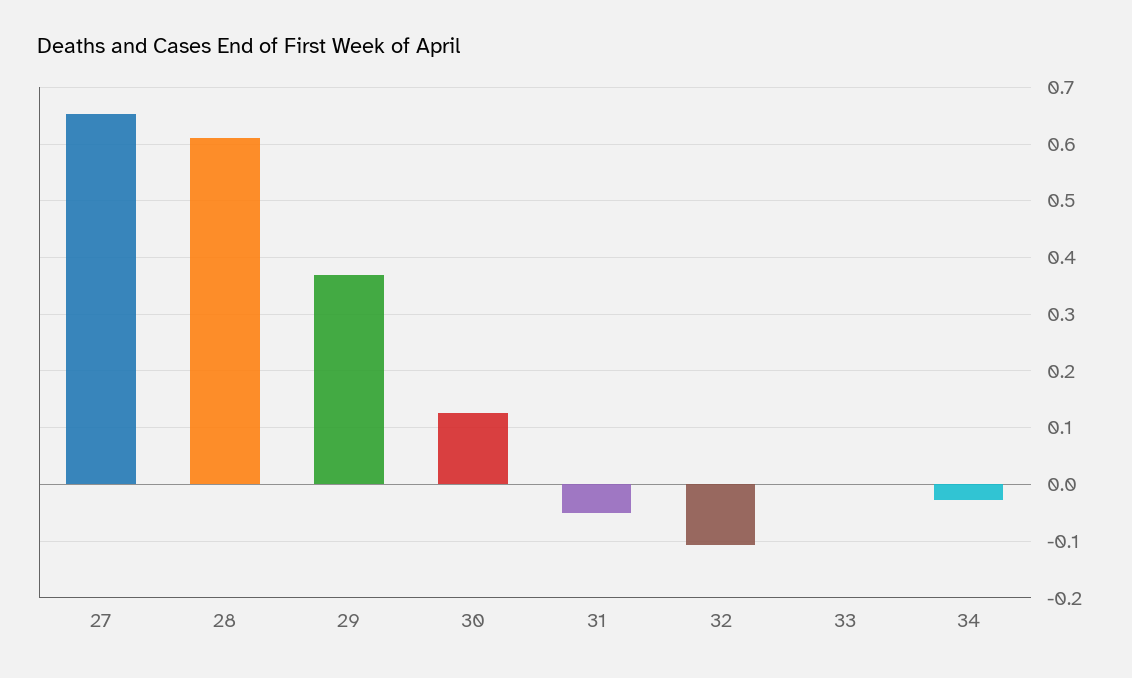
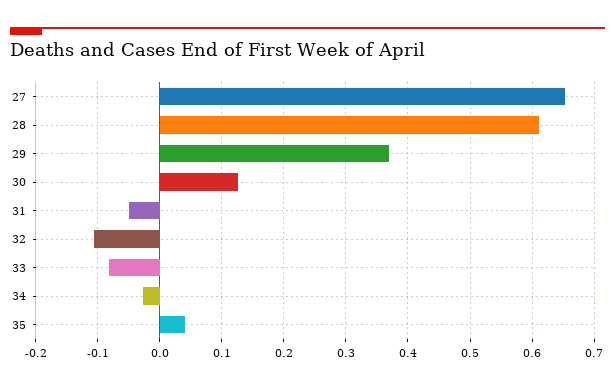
33: 0 -> -0.08
35: none -> 0.04

